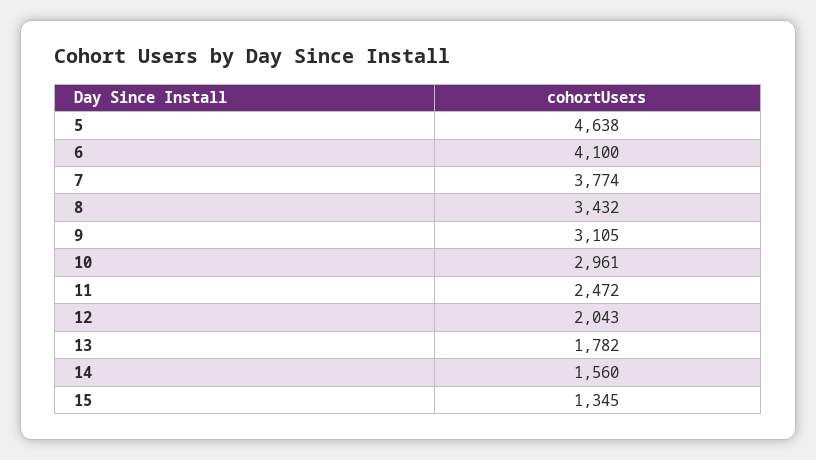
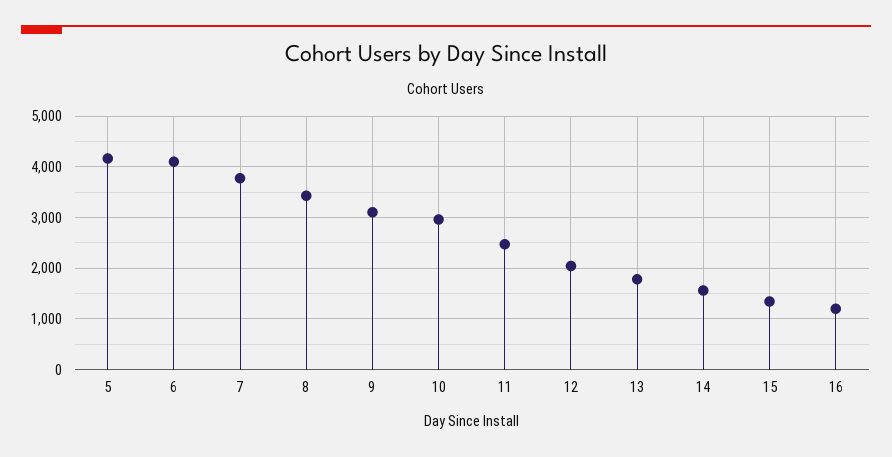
5: 4638 -> 4200
16: none -> 1200

